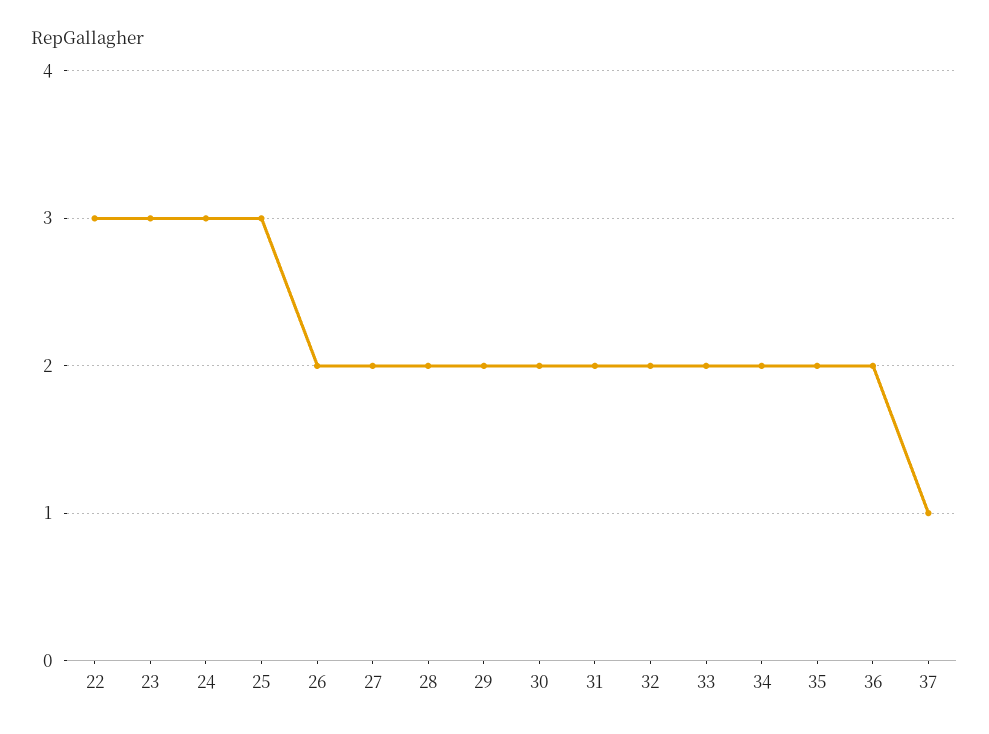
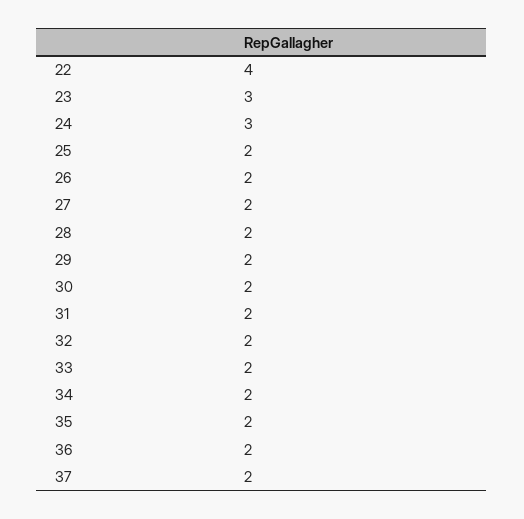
22: 3 -> 4
25: 3 -> 2
37: 1 -> 2

